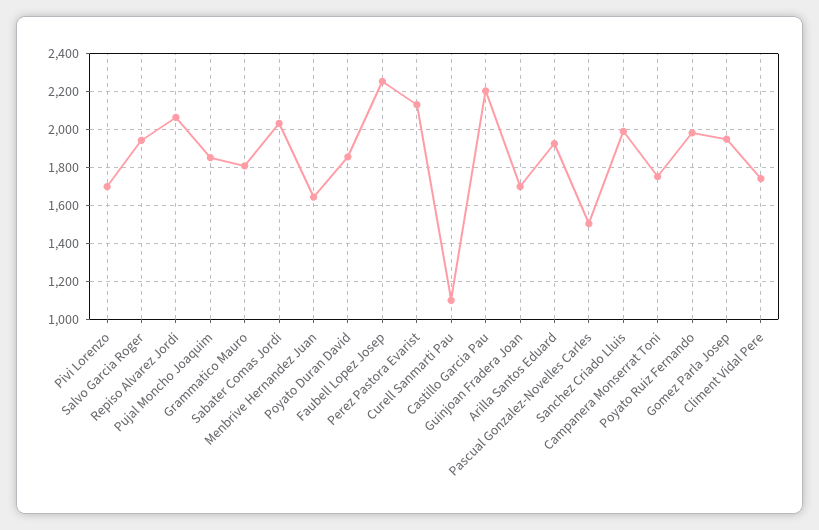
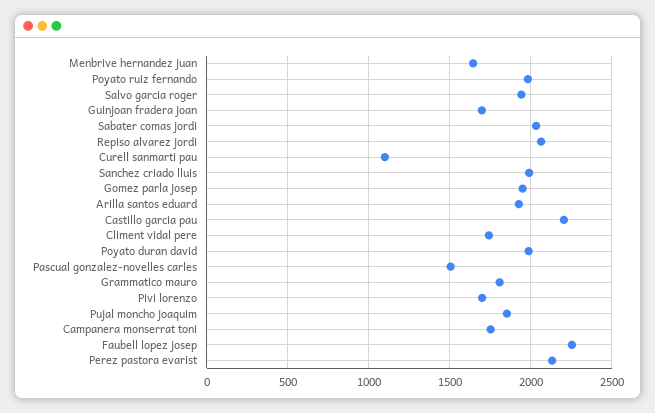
Poyato Duran David: 1850 -> 2000

